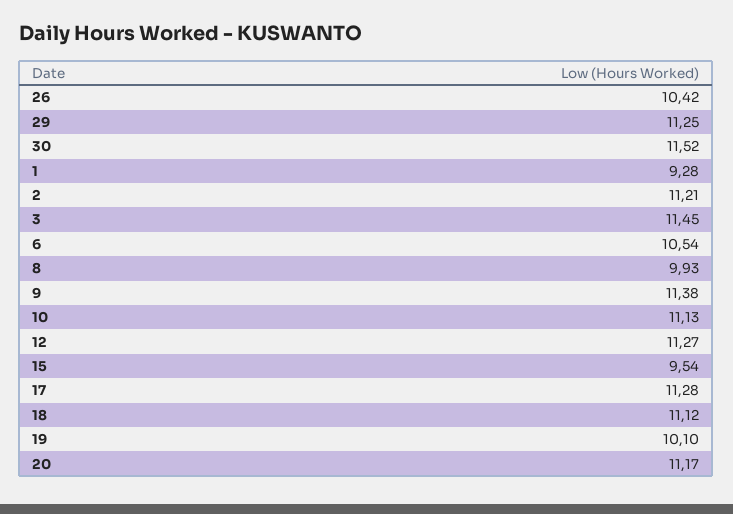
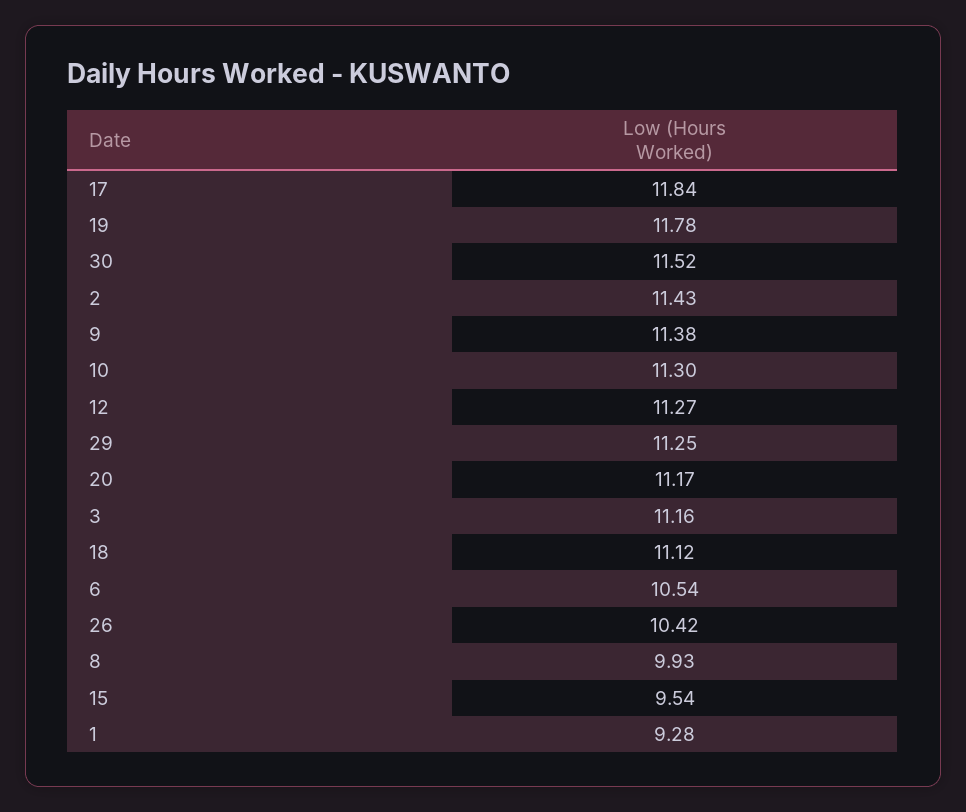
2: 11.21 -> 11.43
3: 11.45 -> 11.16
10: 11.13 -> 11.3
17: 11.28 -> 11.84
19: 10.1 -> 11.78

